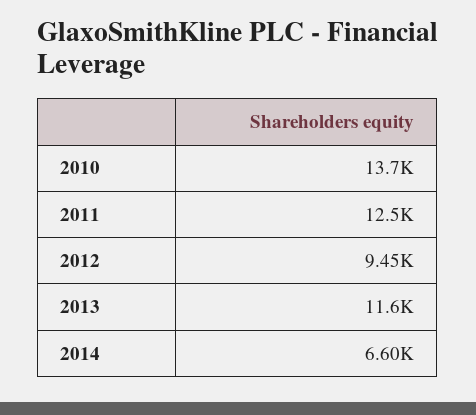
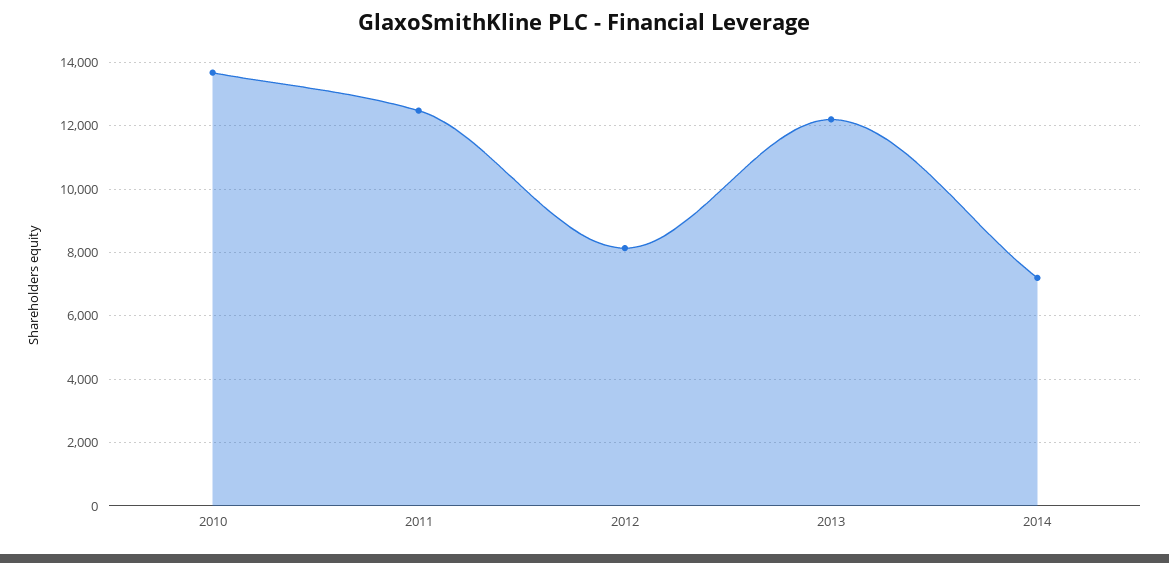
2012: 9450 -> 8200
2013: 11600 -> 12200
2014: 6600 -> 7200

